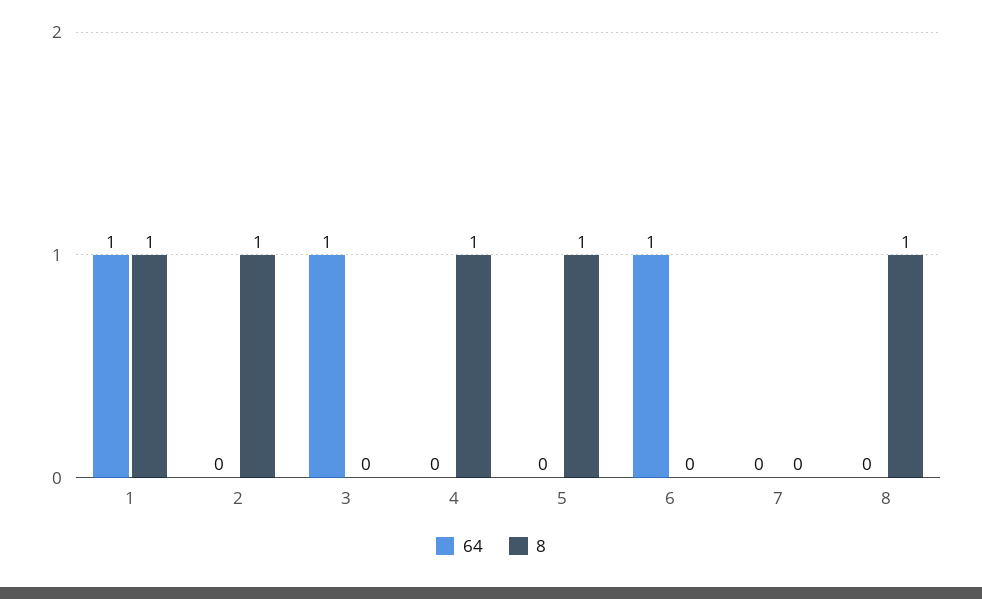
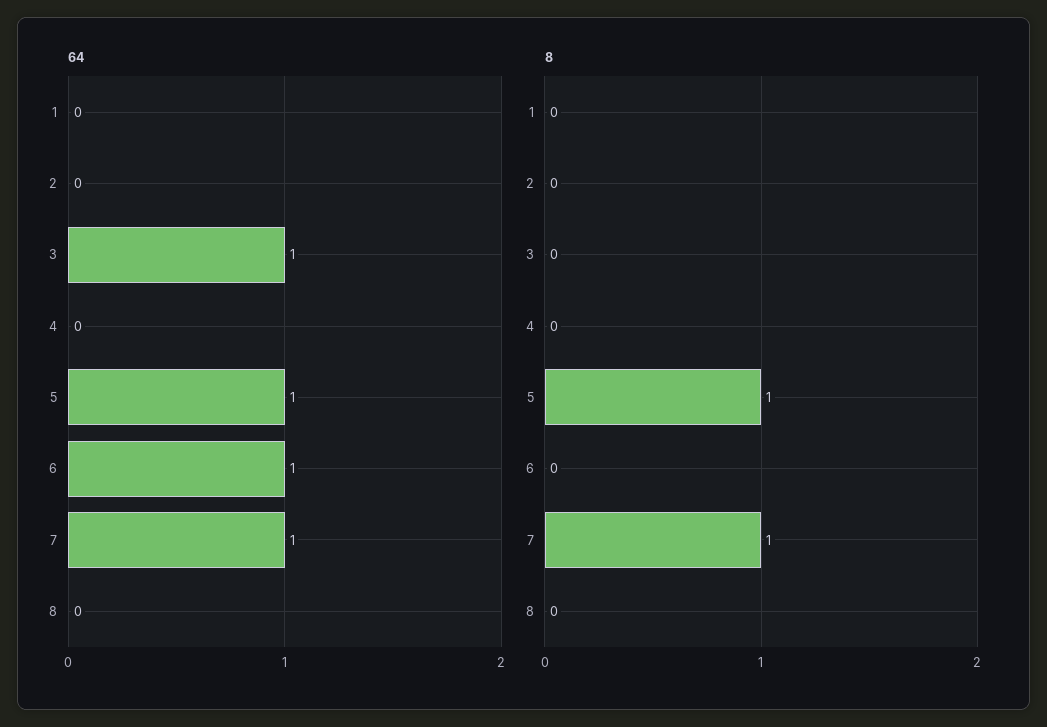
64, 1: 1 -> 0
8, 1: 1 -> 0
8, 2: 1 -> 0
8, 4: 1 -> 0
64, 5: 0 -> 1
64, 7: 0 -> 1
8, 7: 0 -> 1
8, 8: 1 -> 0

